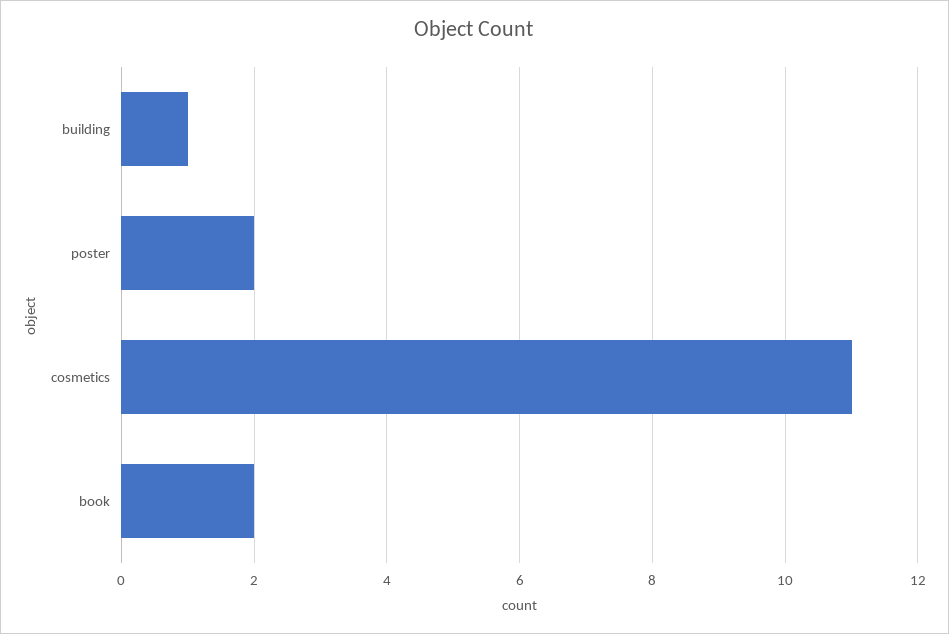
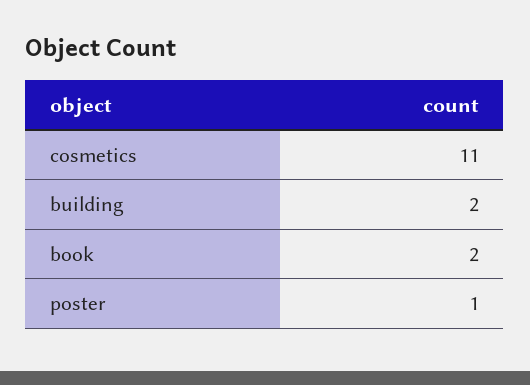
building: 1 -> 2
poster: 2 -> 1

